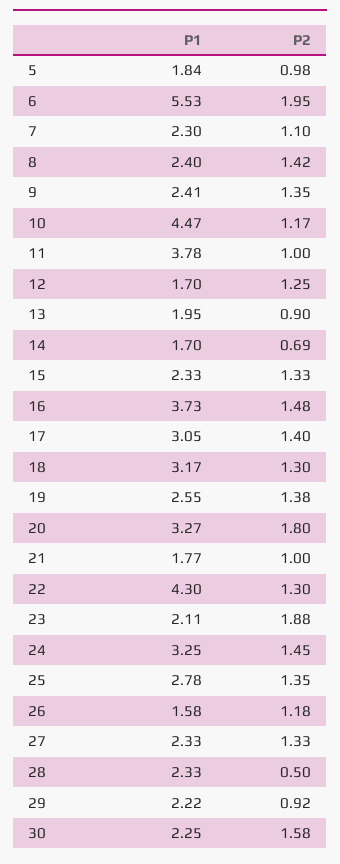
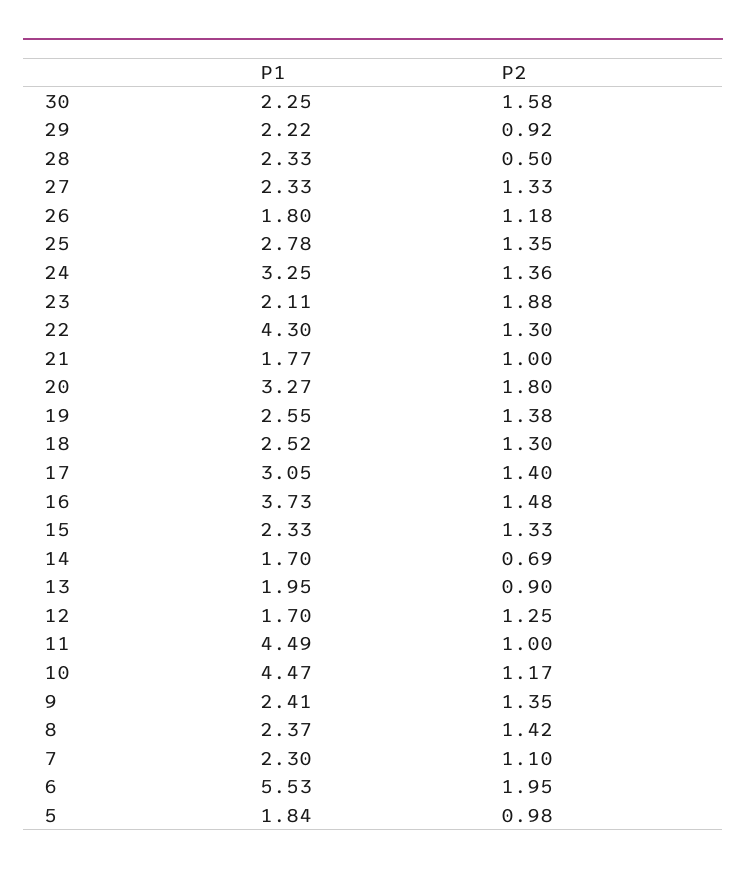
P1, 8: 2.4 -> 2.37
P1, 11: 3.78 -> 4.49
P1, 18: 3.17 -> 2.52
P2, 24: 1.45 -> 1.36
P1, 26: 1.58 -> 1.8

